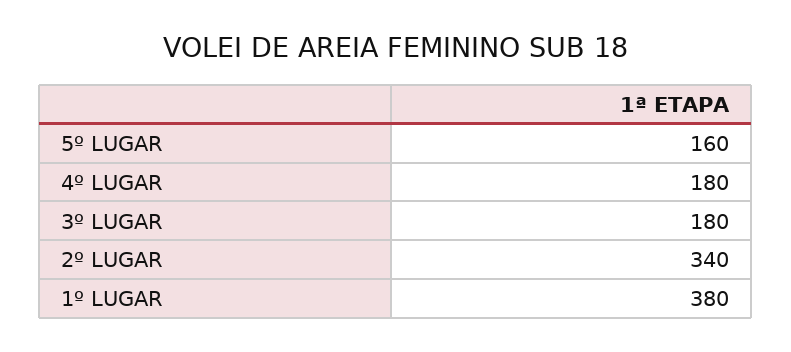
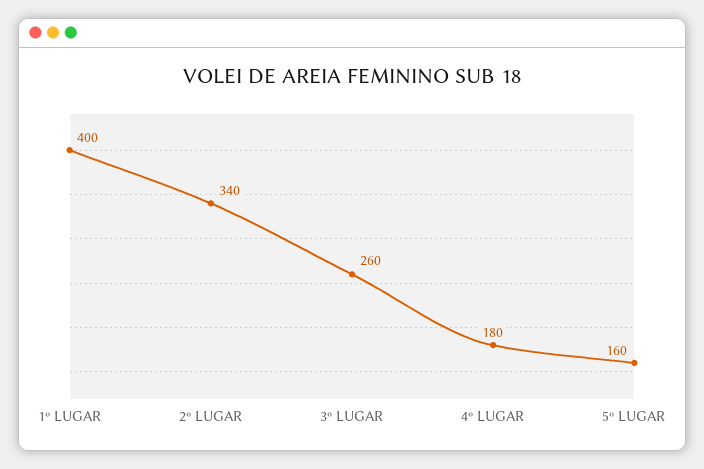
3º LUGAR: 180 -> 260
1º LUGAR: 380 -> 400

